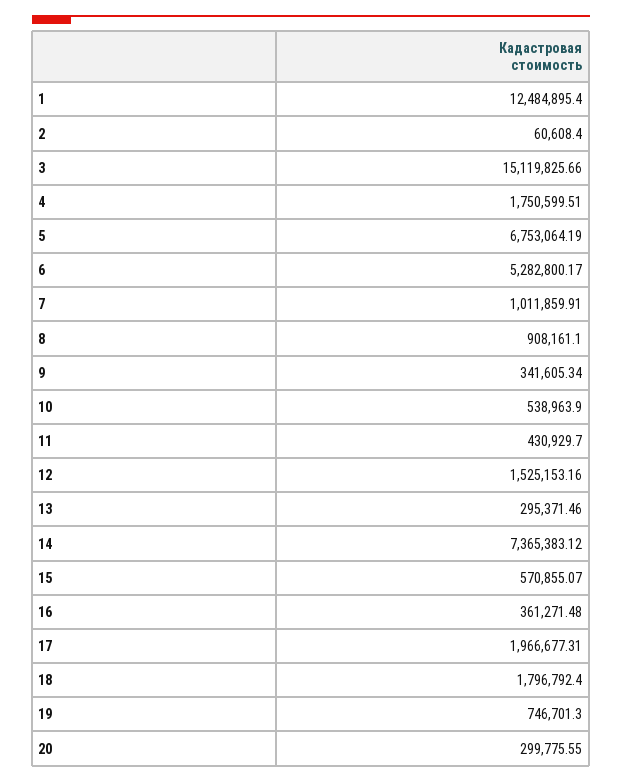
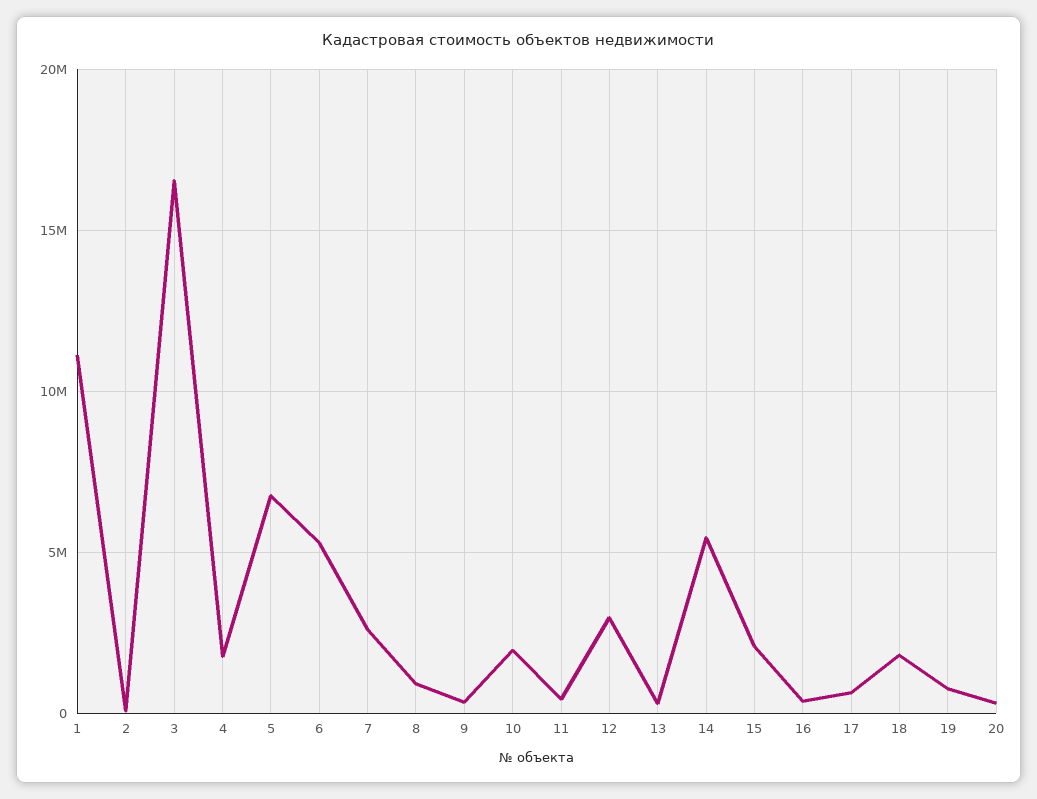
1: 12484895.4 -> 11000000
3: 15119825.66 -> 16500000
7: 1011859.91 -> 2500000
10: 538963.9 -> 2000000
12: 1525153.16 -> 3000000
14: 7365383.12 -> 5500000
15: 570855.07 -> 2000000
17: 1966677.31 -> 500000

